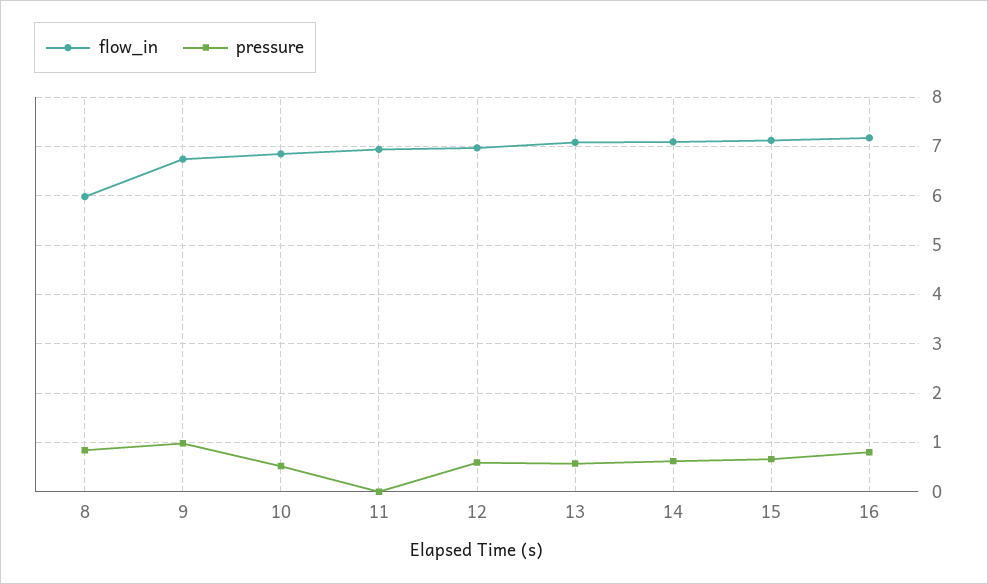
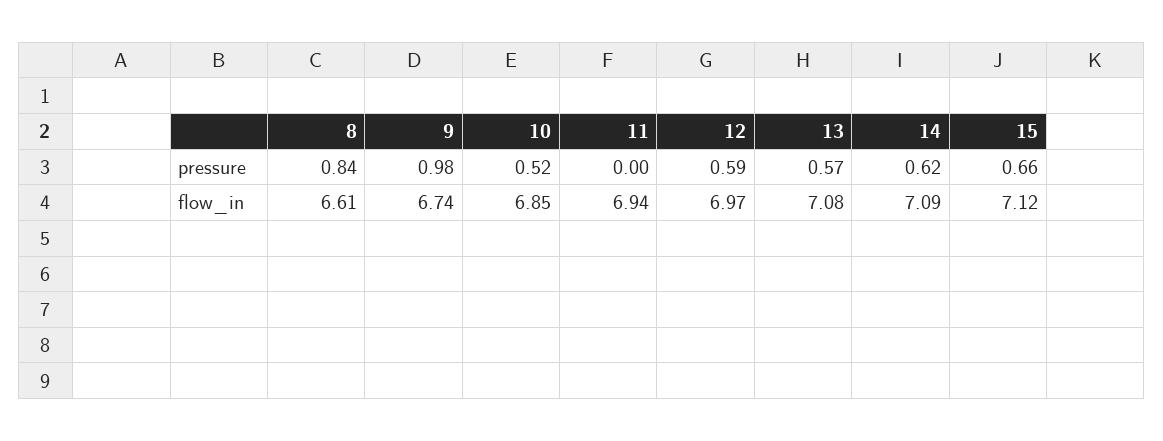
flow_in, 8: 6 -> 6.61
flow_in, 16: 7.2 -> none
pressure, 16: 0.8 -> none

